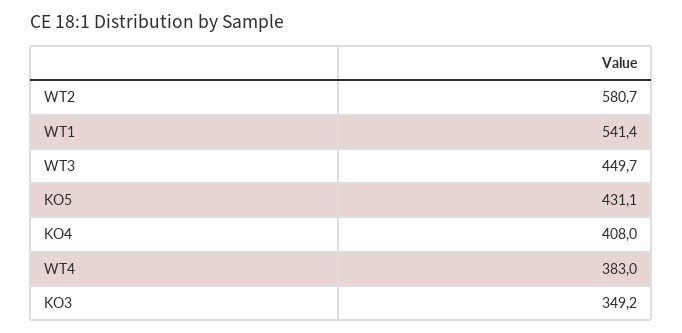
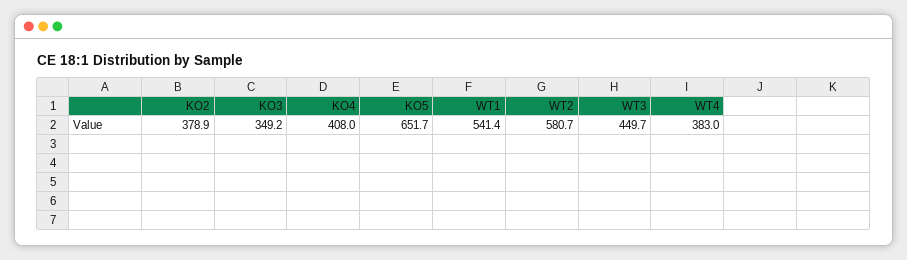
KO5: 431.1 -> 651.7
KO2: none -> 378.9

